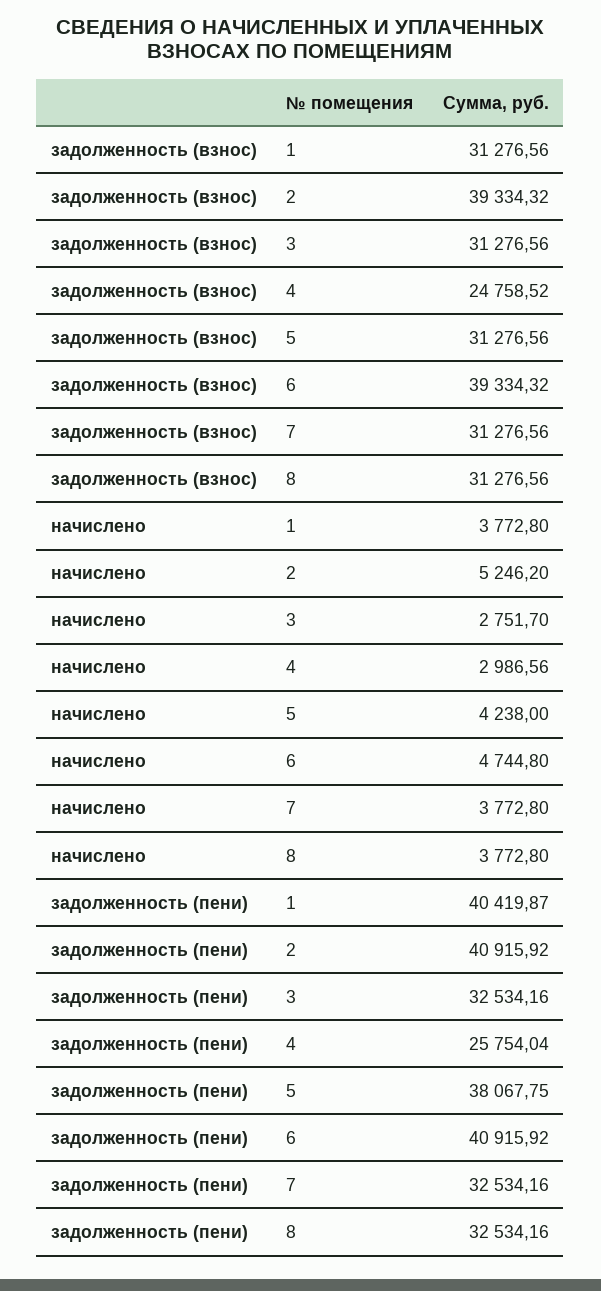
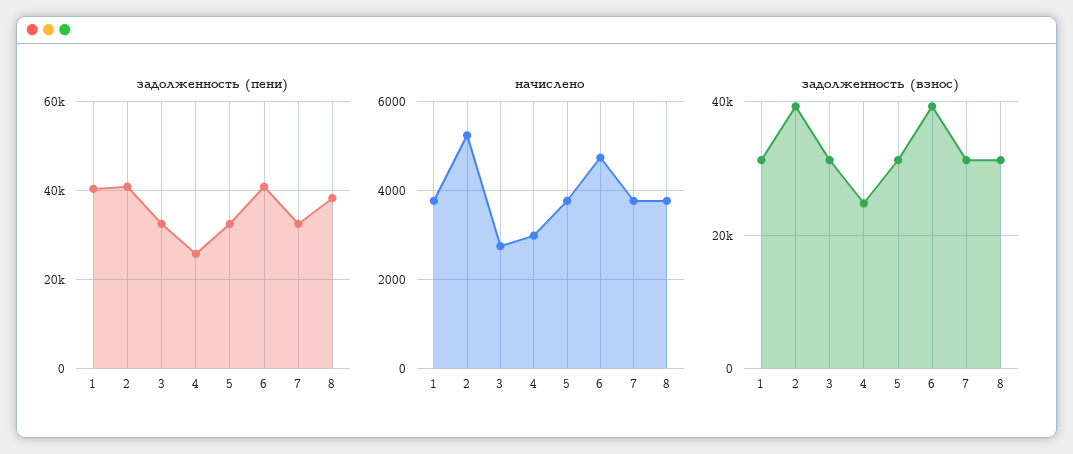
начислено, 5: 4238 -> 3800
задолженность (пени), 5: 38067.75 -> 32000
задолженность (пени), 8: 32534.16 -> 38000

